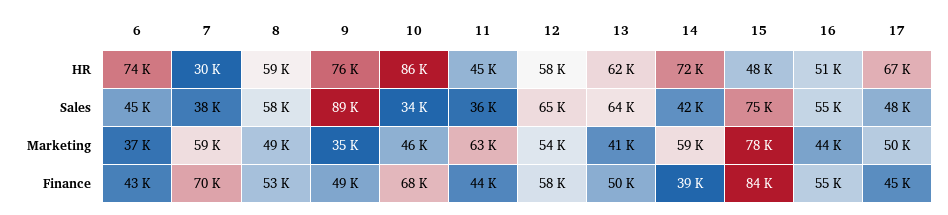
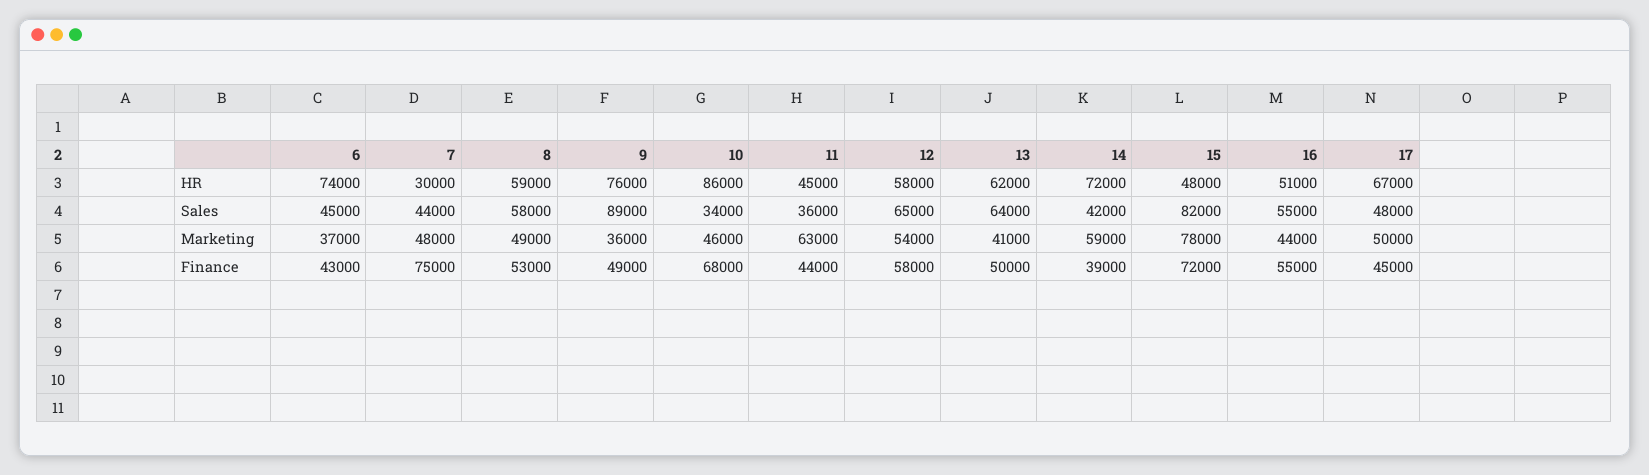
7, Sales: 38000 -> 44000
15, Sales: 75000 -> 82000
7, Marketing: 59000 -> 48000
9, Marketing: 35000 -> 36000
7, Finance: 70000 -> 75000
15, Finance: 84000 -> 72000

